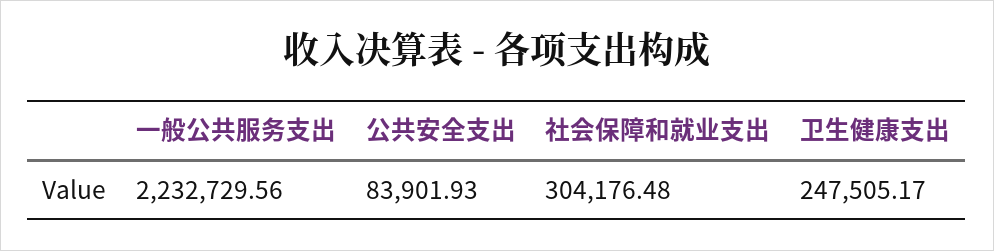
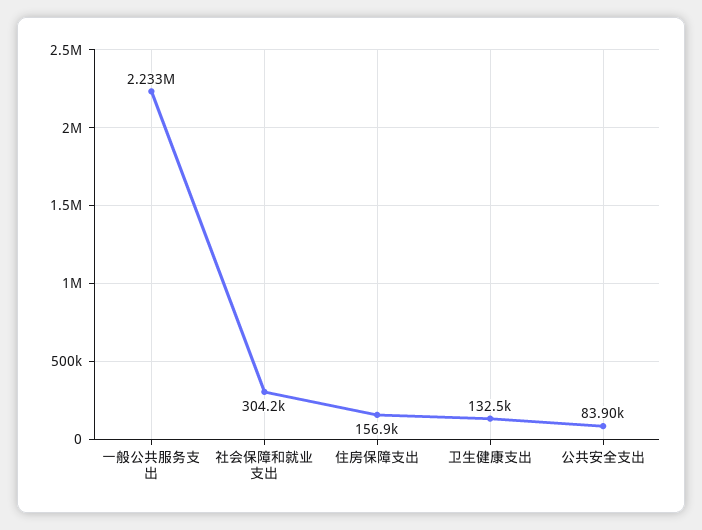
卫生健康支出: 247505.17 -> 132500
住房保障支出: none -> 156900

